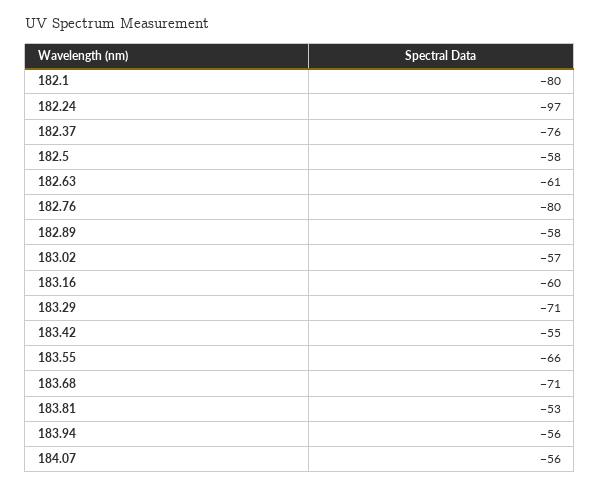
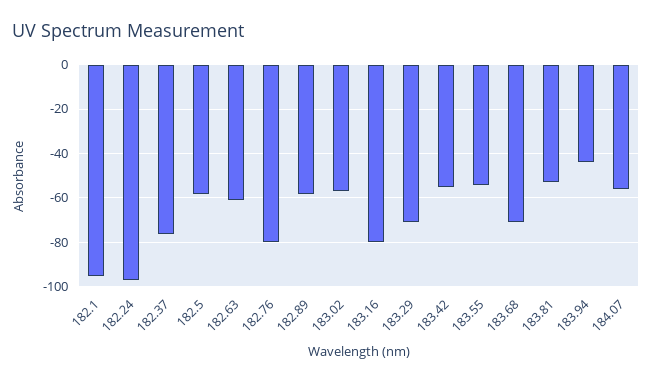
182.1: -80 -> -95
183.16: -60 -> -80
183.55: -66 -> -55
183.94: -56 -> -45

